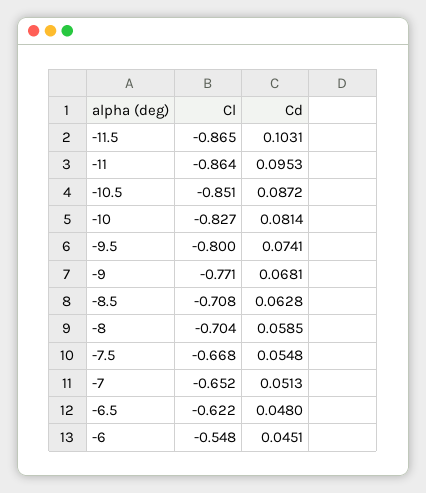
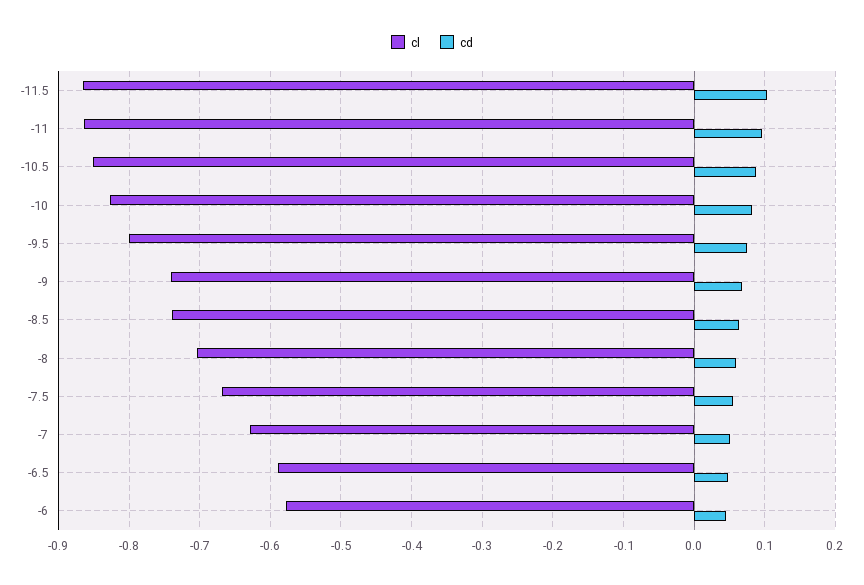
Cl, -9: -0.771 -> -0.74
Cl, -8.5: -0.708 -> -0.74
Cl, -7: -0.652 -> -0.63
Cl, -6.5: -0.622 -> -0.59
Cl, -6: -0.548 -> -0.58

